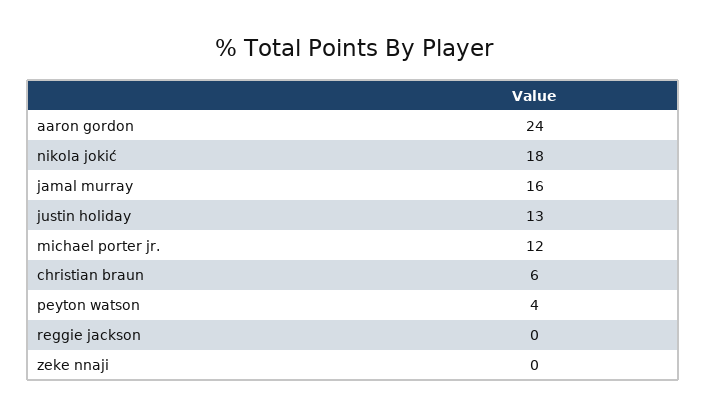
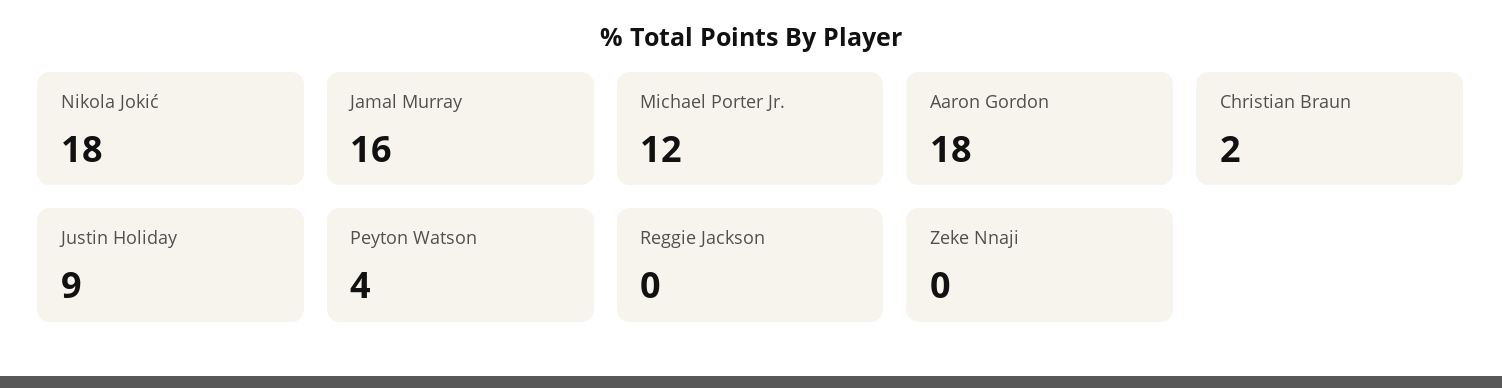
aaron gordon: 24 -> 18
justin holiday: 13 -> 9
christian braun: 6 -> 2

